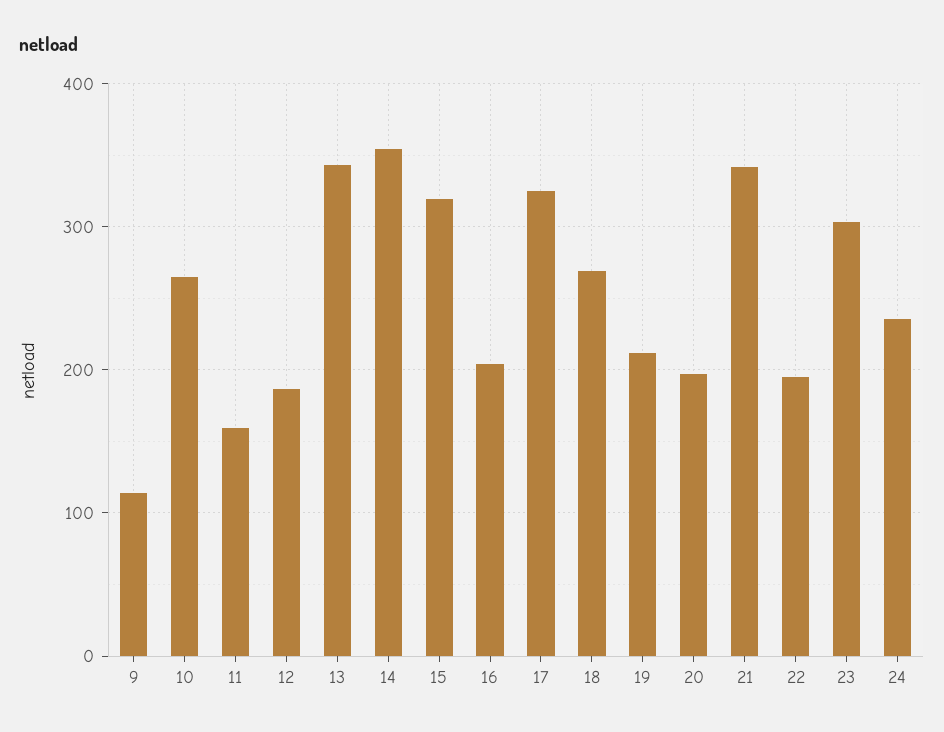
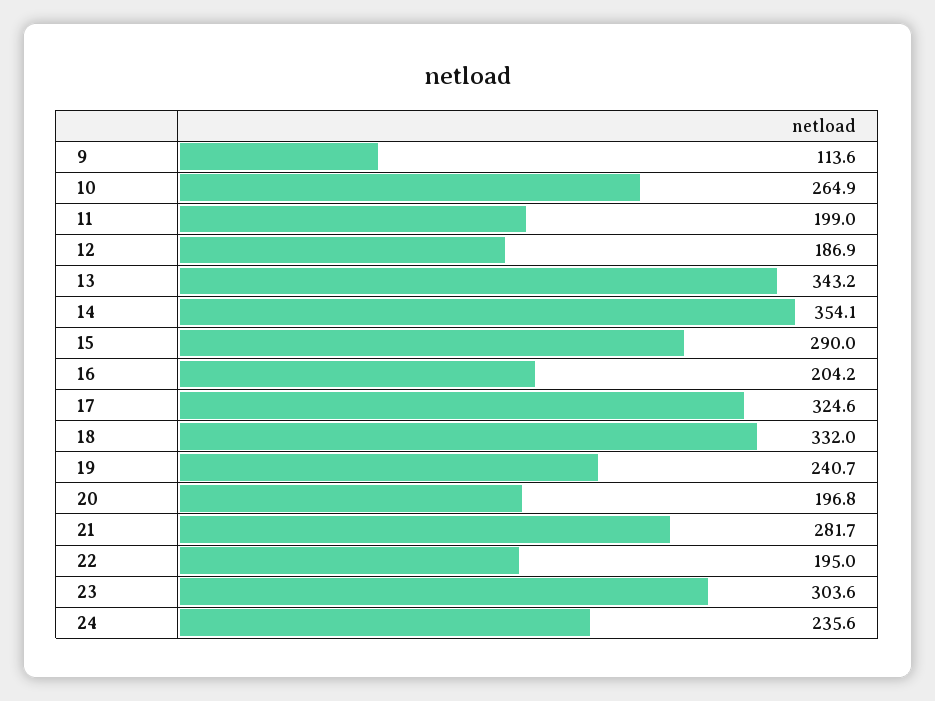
11: 160 -> 199
15: 320 -> 290
18: 270 -> 332
19: 210 -> 240.7
21: 340 -> 281.7

